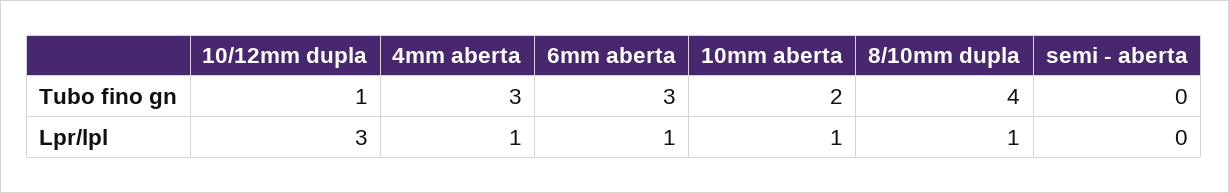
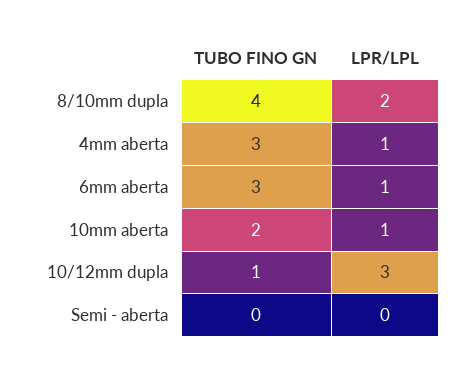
8/10mm dupla, Lpr/lpl: 1 -> 2

